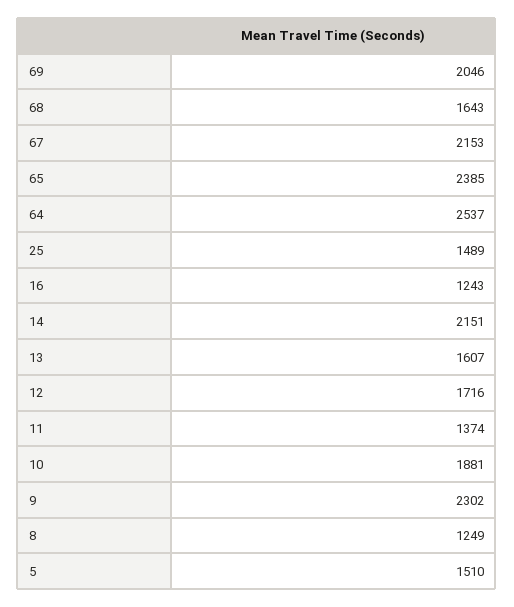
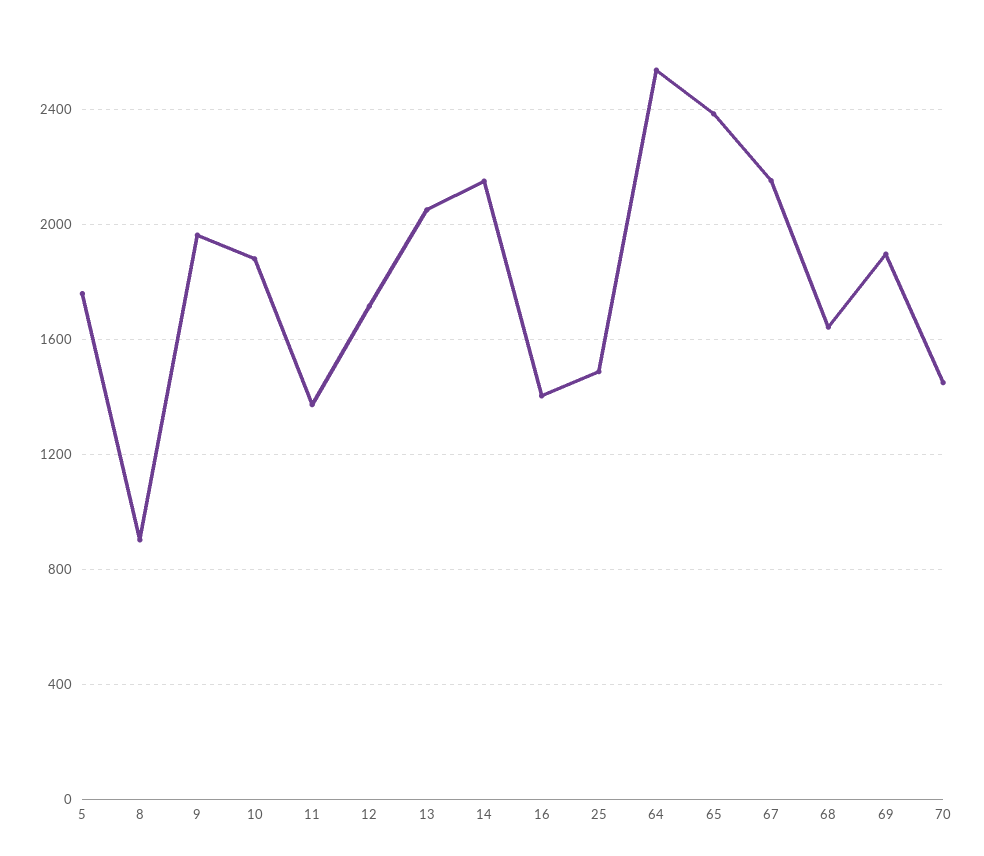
69: 2046 -> 1900
16: 1243 -> 1400
13: 1607 -> 2050
9: 2302 -> 1950
8: 1249 -> 900
5: 1510 -> 1750
70: none -> 1450

